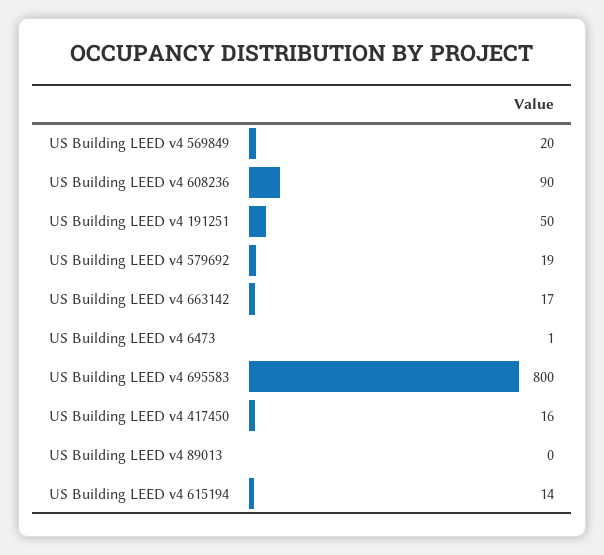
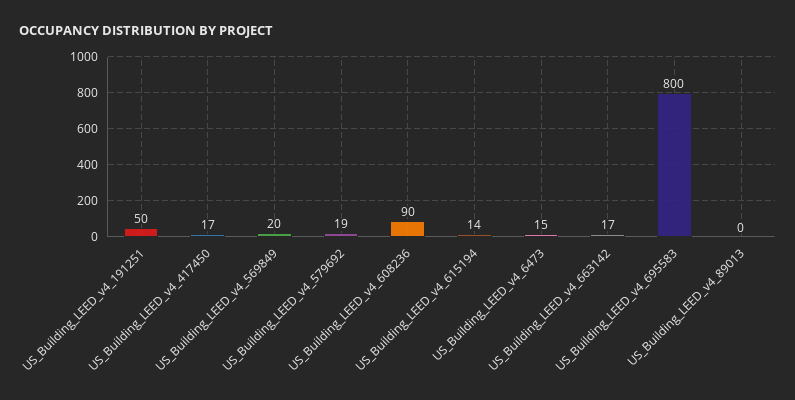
US Building LEED v4 6473: 1 -> 15
US Building LEED v4 417450: 16 -> 17

